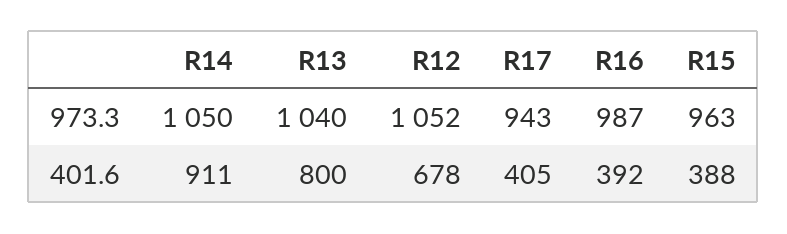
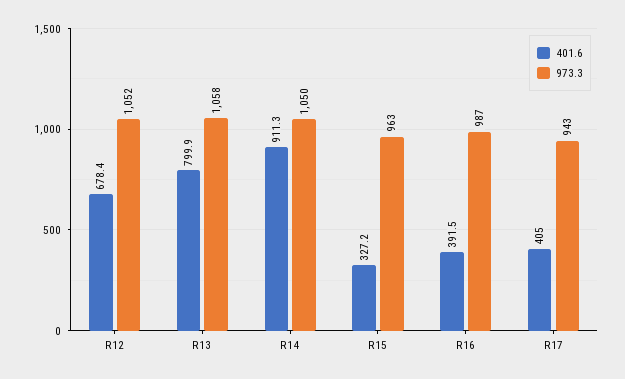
973.3, R13: 1040 -> 1058
401.6, R15: 388 -> 327.2

